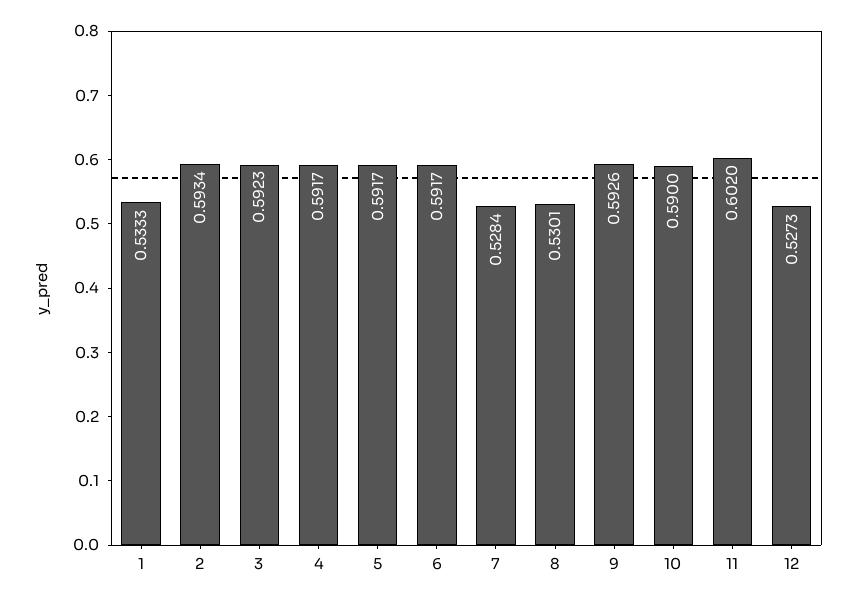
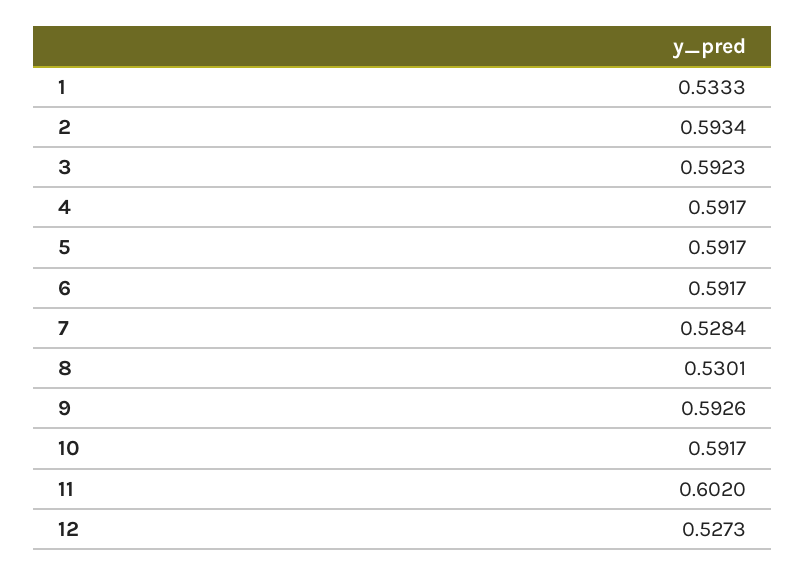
10: 0.59 -> 0.5917

